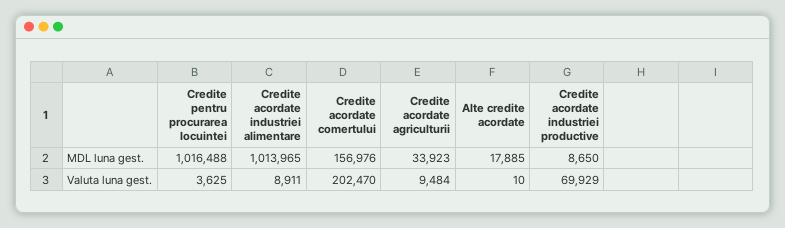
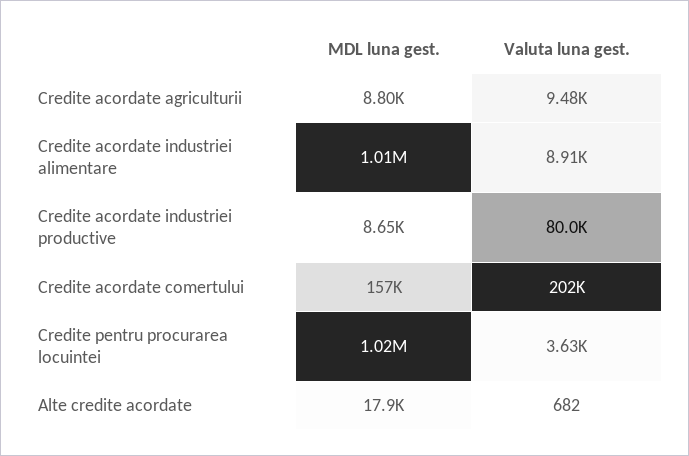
Credite acordate agriculturii, MDL luna gest.: 33923 -> 8800
Alte credite acordate, Valuta luna gest.: 10 -> 682
Credite acordate industriei productive, Valuta luna gest.: 69929 -> 80000

